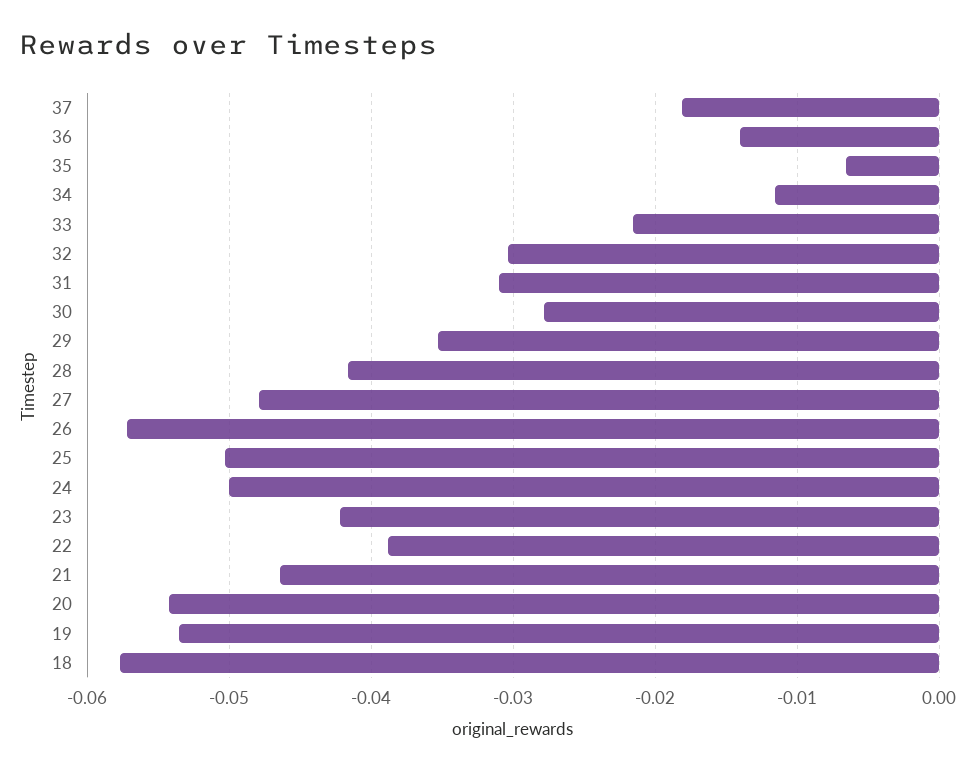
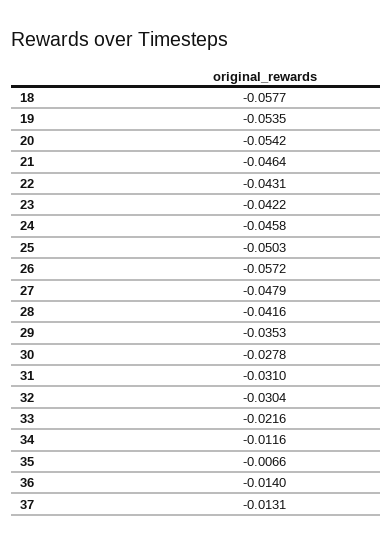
37: -0.018 -> -0.0131
24: -0.05 -> -0.0458
22: -0.039 -> -0.0431

